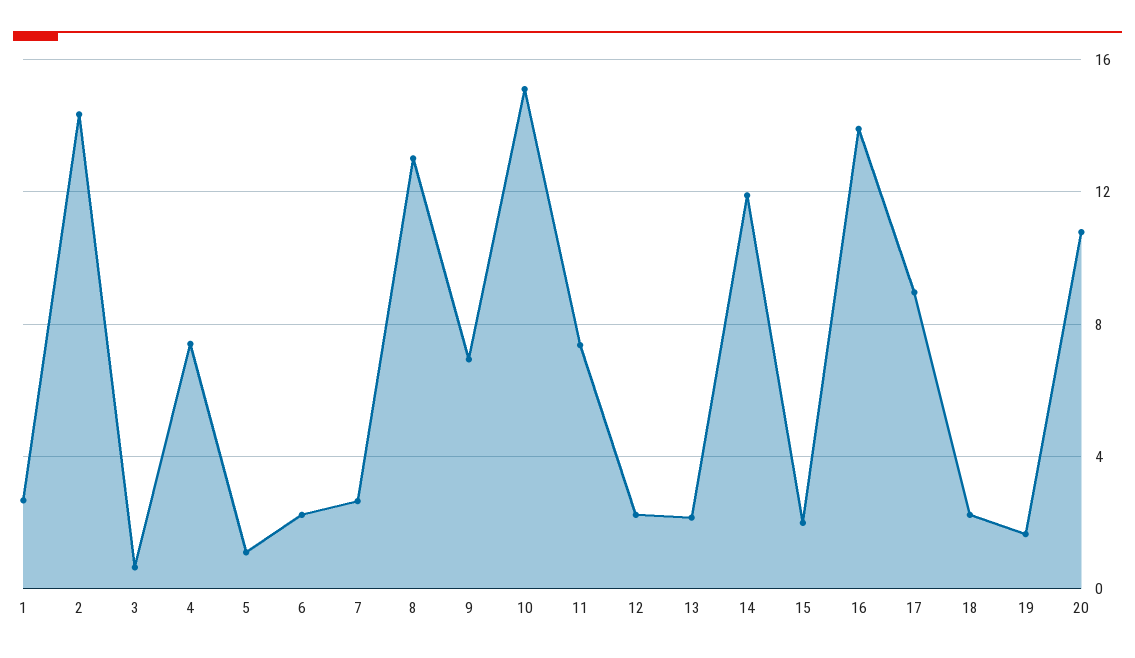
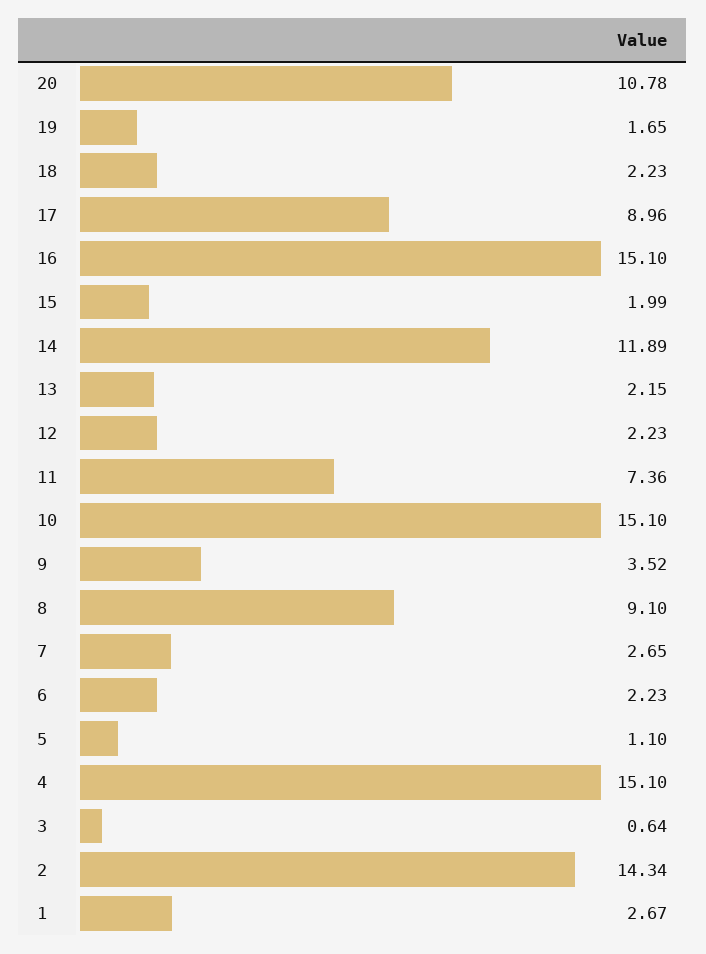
4: 7.5 -> 15.1
8: 13 -> 9.1
9: 7 -> 3.52
16: 14 -> 15.1

